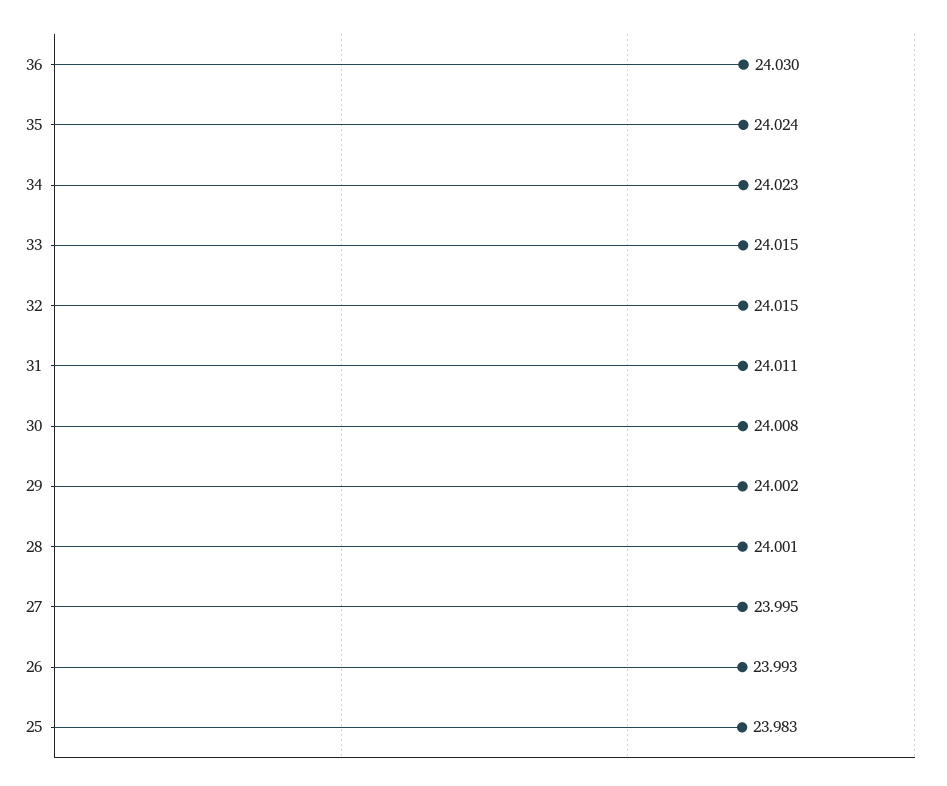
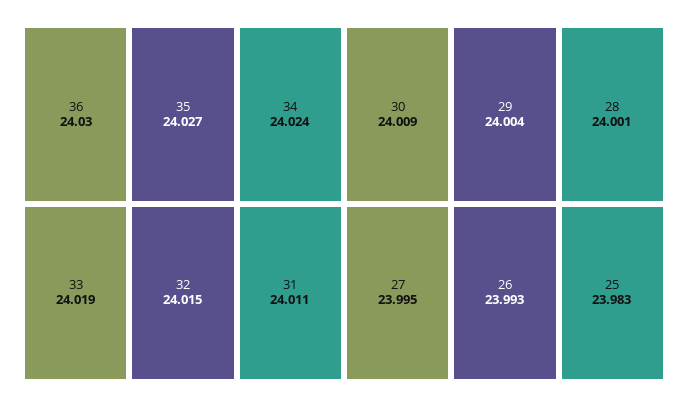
35: 24.024 -> 24.027
34: 24.023 -> 24.024
33: 24.015 -> 24.019
30: 24.008 -> 24.009
29: 24.002 -> 24.004

